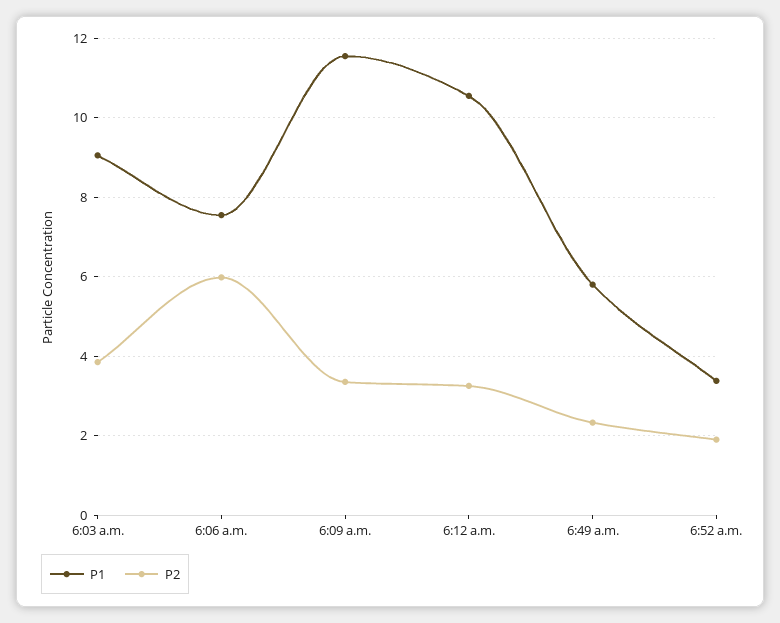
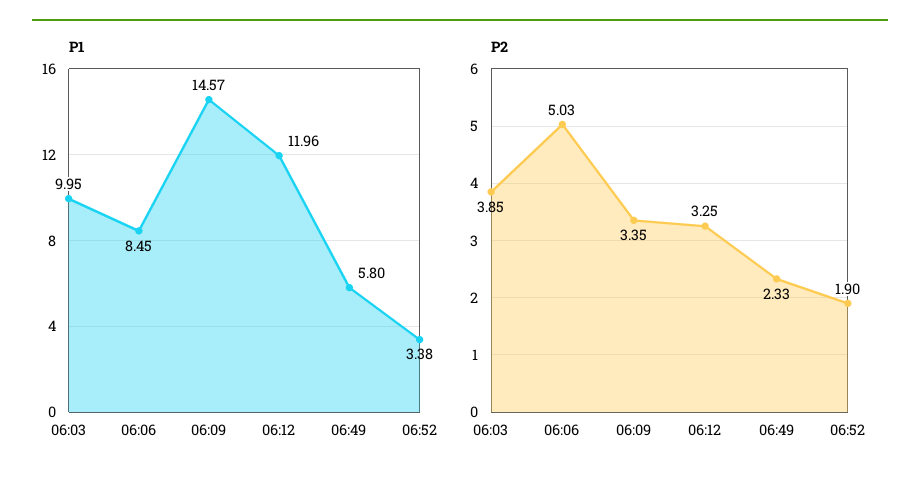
P1, 6:03 a.m.: 9 -> 9.95
P1, 6:06 a.m.: 7.6 -> 8.45
P2, 6:06 a.m.: 6 -> 5.03
P1, 6:09 a.m.: 11.6 -> 14.57
P1, 6:12 a.m.: 10.6 -> 11.96

